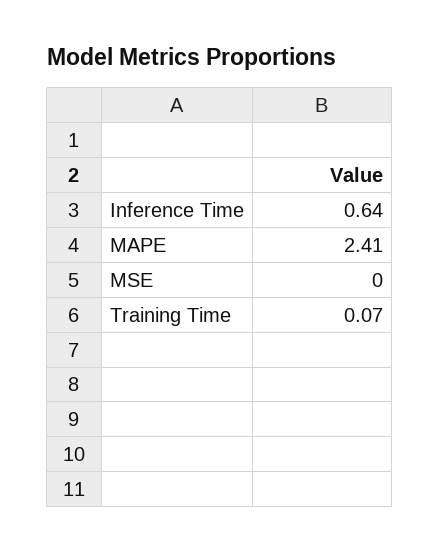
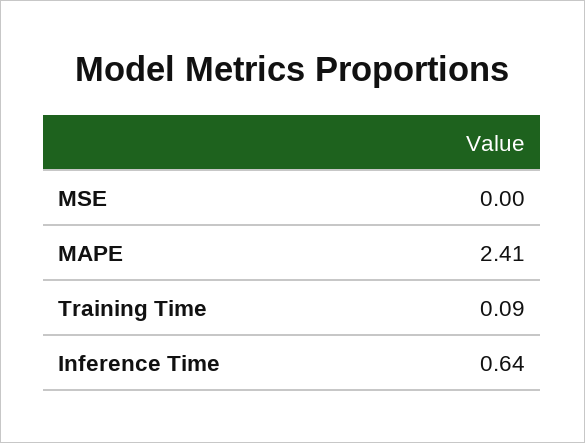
Training Time: 0.07 -> 0.09

